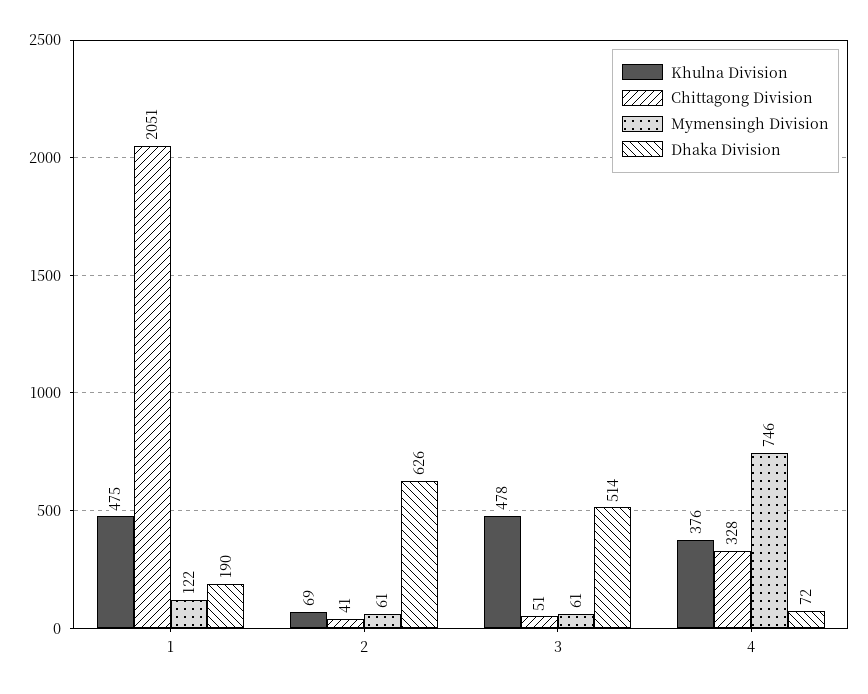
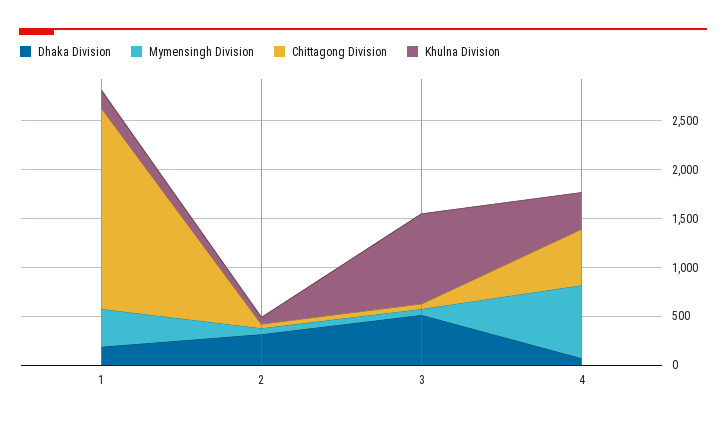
Khulna Division, 1: 475 -> 200
Mymensingh Division, 1: 122 -> 400
Dhaka Division, 2: 626 -> 300
Khulna Division, 3: 478 -> 900
Chittagong Division, 4: 328 -> 600

